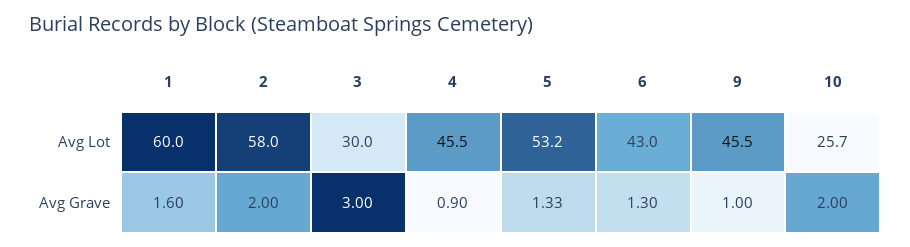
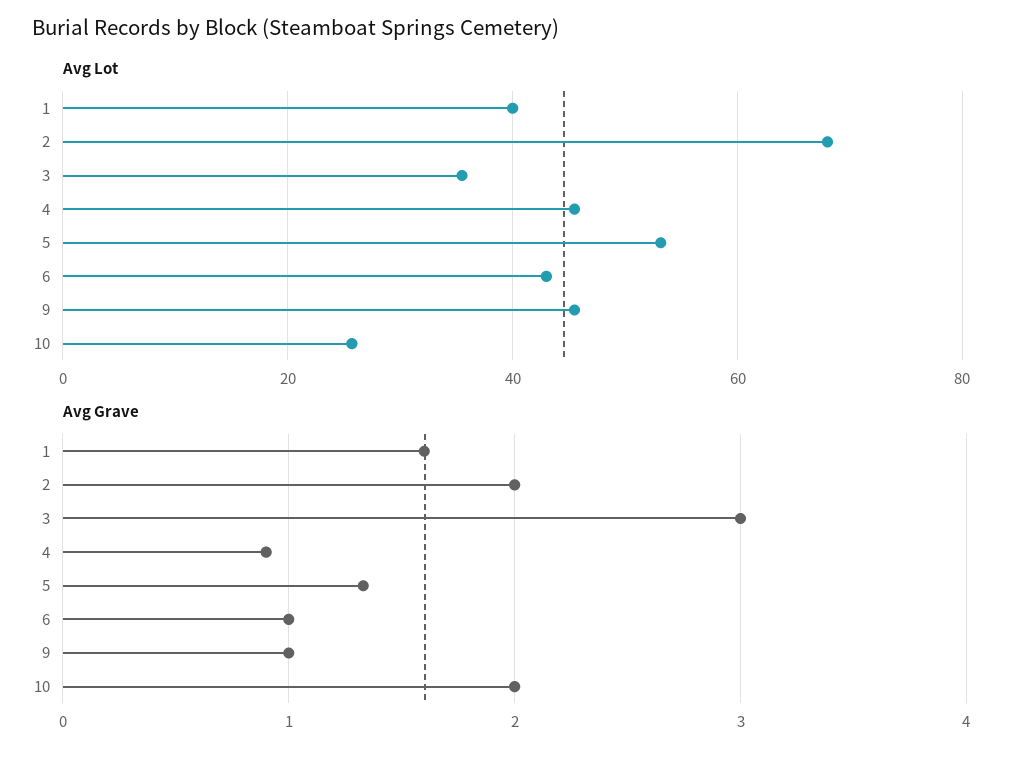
Avg Lot, 1: 60 -> 40
Avg Lot, 2: 58 -> 68
Avg Lot, 3: 30 -> 36
Avg Grave, 6: 1.3 -> 1

